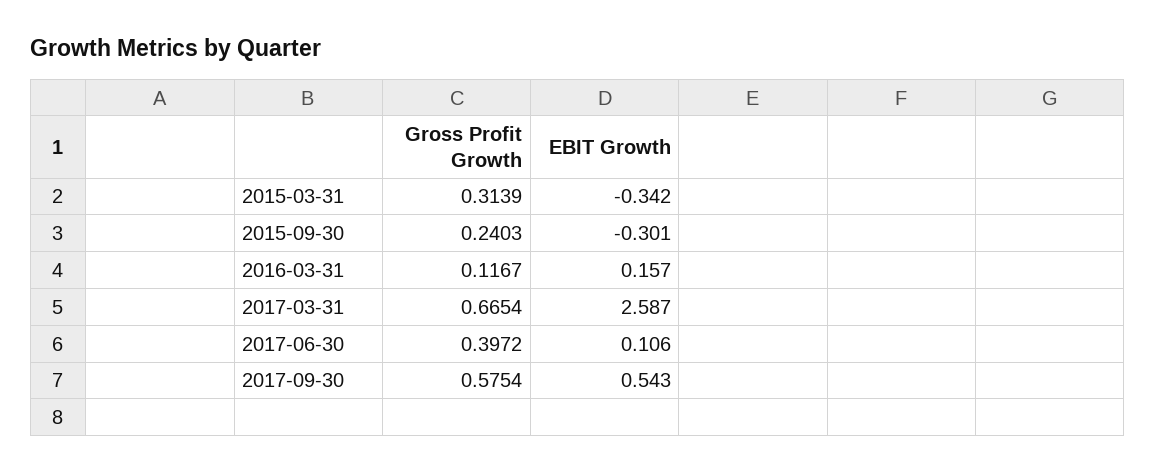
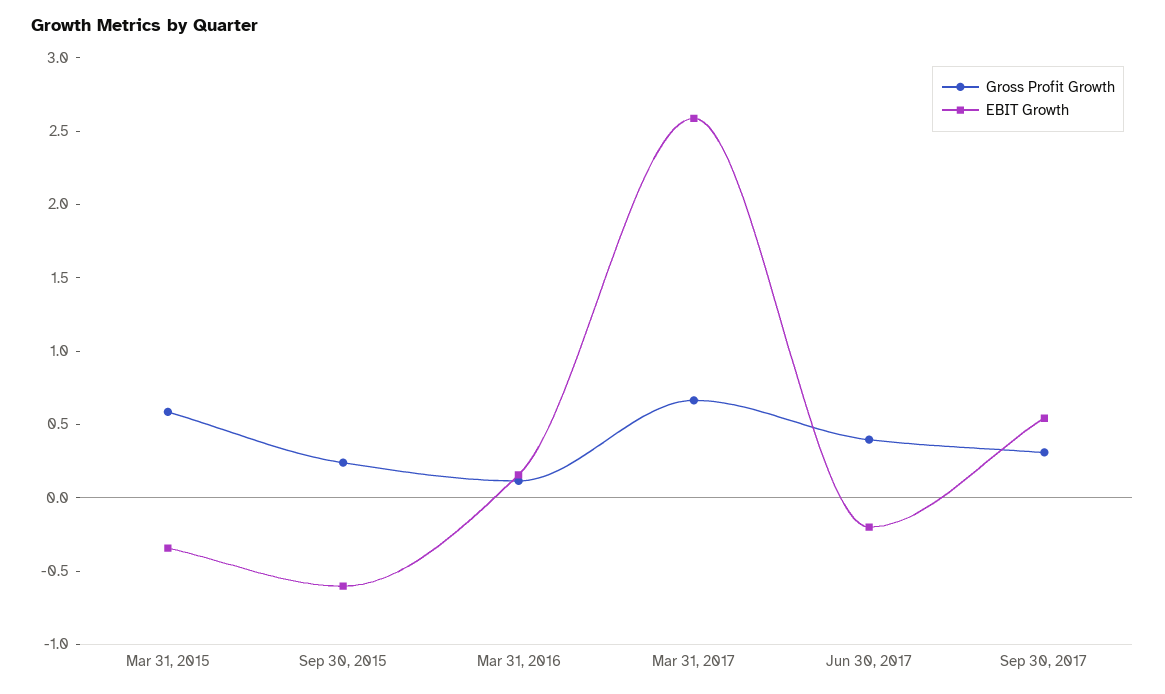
Gross Profit Growth, 2015-03-31: 0.3139 -> 0.6
EBIT Growth, 2015-09-30: -0.301 -> -0.6
EBIT Growth, 2017-06-30: 0.106 -> -0.2
Gross Profit Growth, 2017-09-30: 0.5754 -> 0.3

